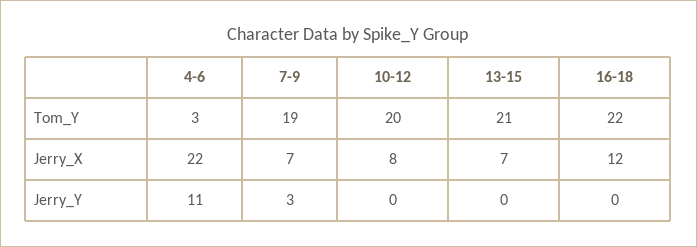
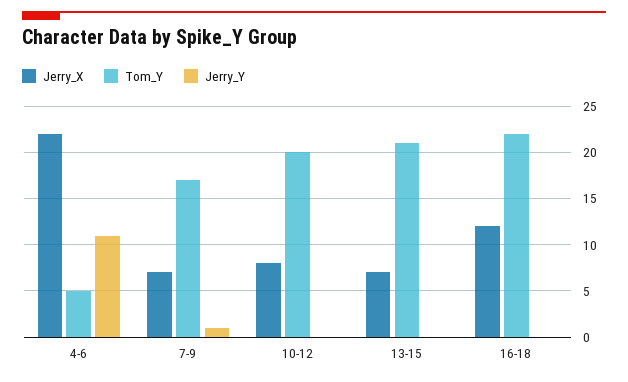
Tom_Y, 4-6: 3 -> 5
Tom_Y, 7-9: 19 -> 17
Jerry_Y, 7-9: 3 -> 1

